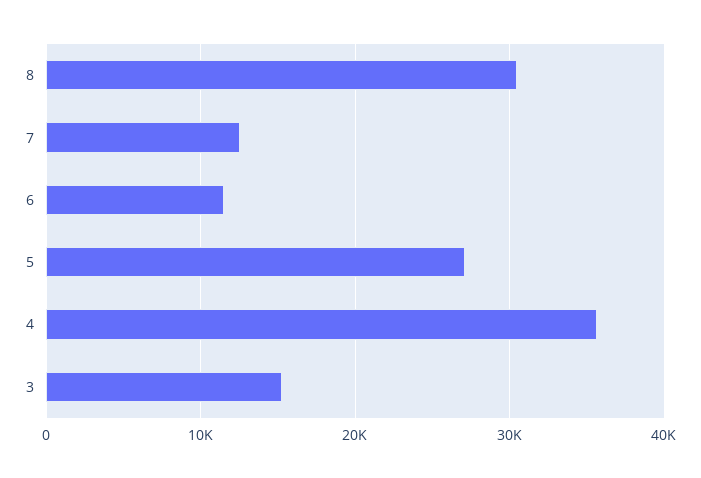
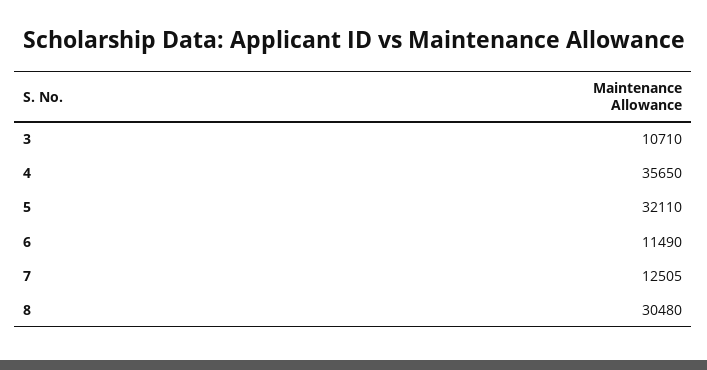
5: 27000 -> 32110
3: 15000 -> 10710

